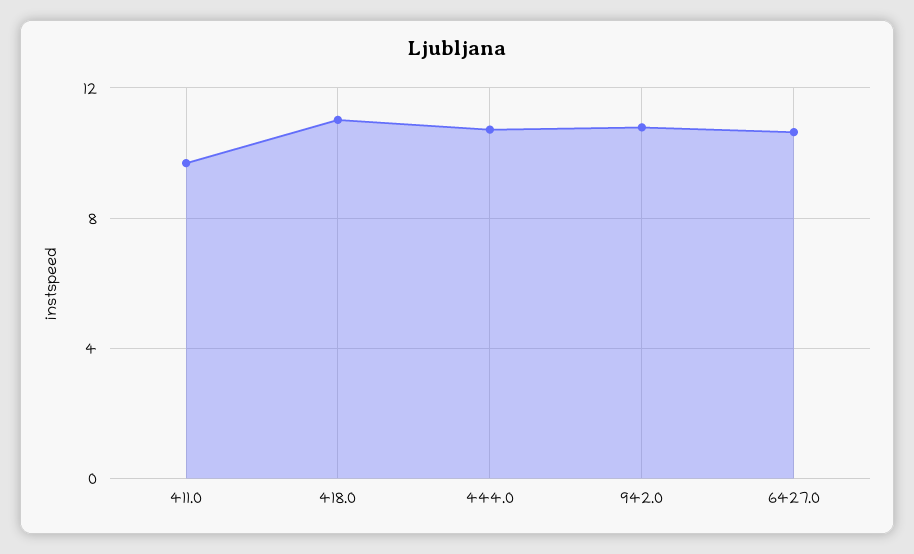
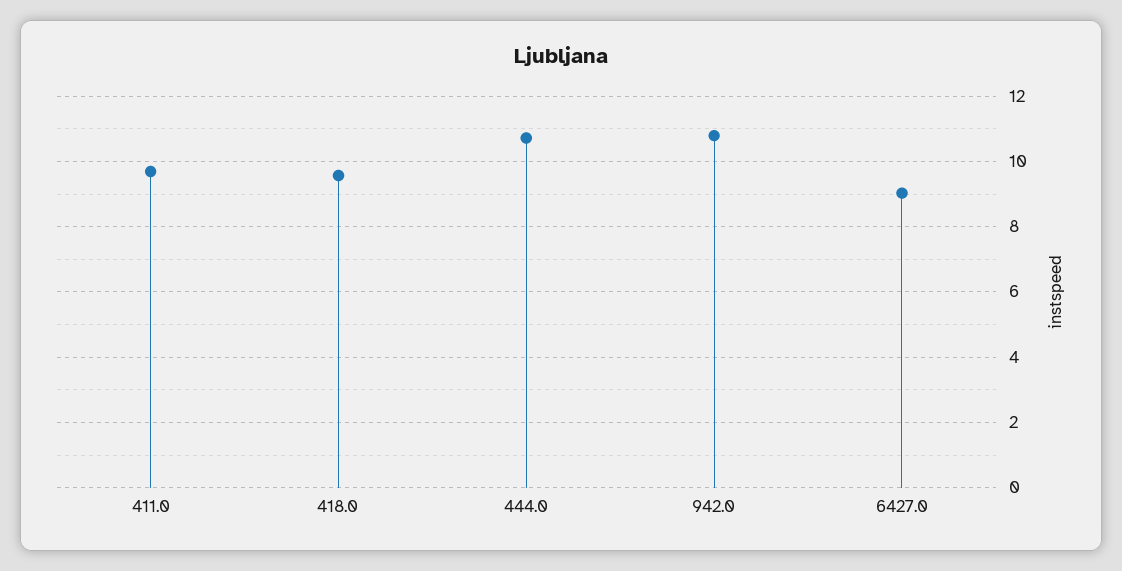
418.0: 11 -> 9.6
6427.0: 10.5 -> 9

